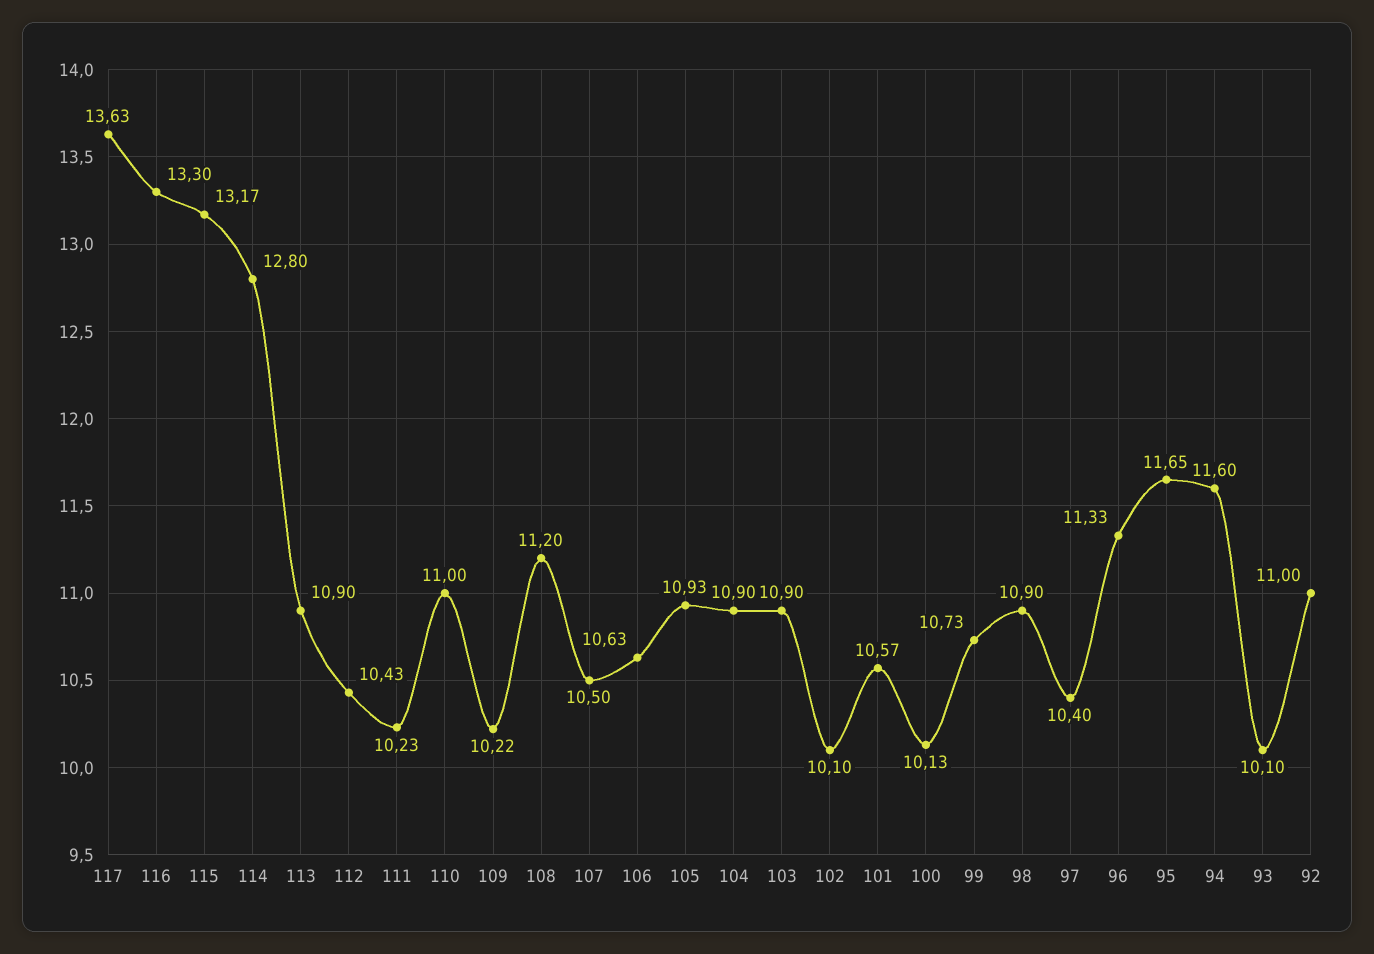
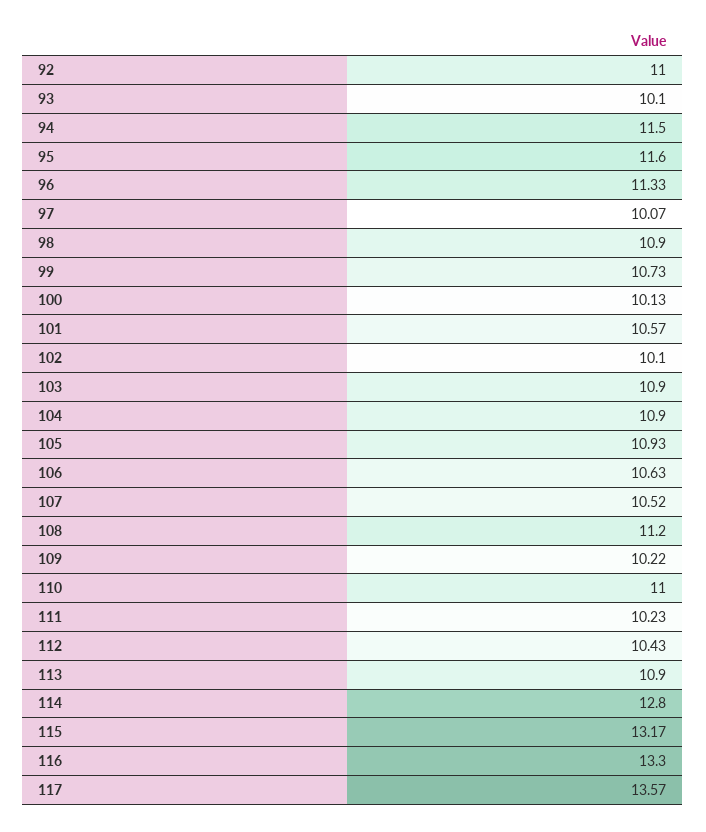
117: 13.63 -> 13.57
107: 10.5 -> 10.52
97: 10.4 -> 10.07
95: 11.65 -> 11.6
94: 11.6 -> 11.5

